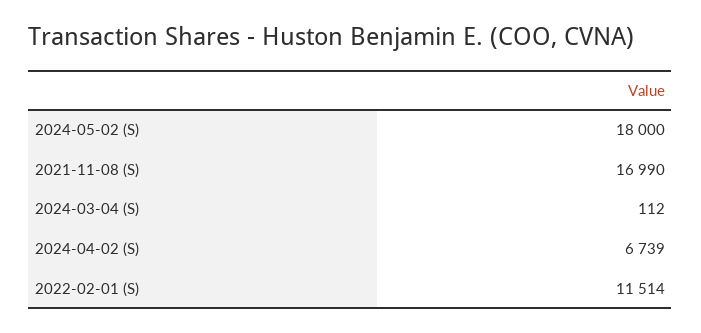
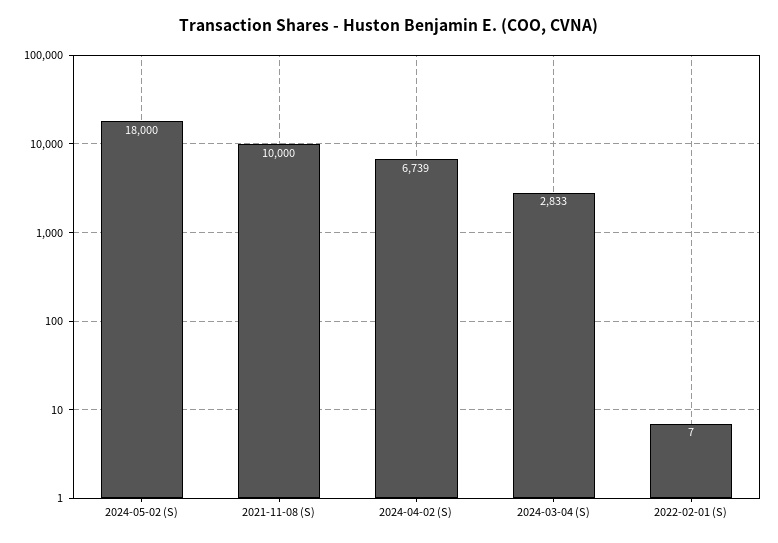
2021-11-08 (S): 16990 -> 10000
2024-03-04 (S): 112 -> 2833
2022-02-01 (S): 11514 -> 7

